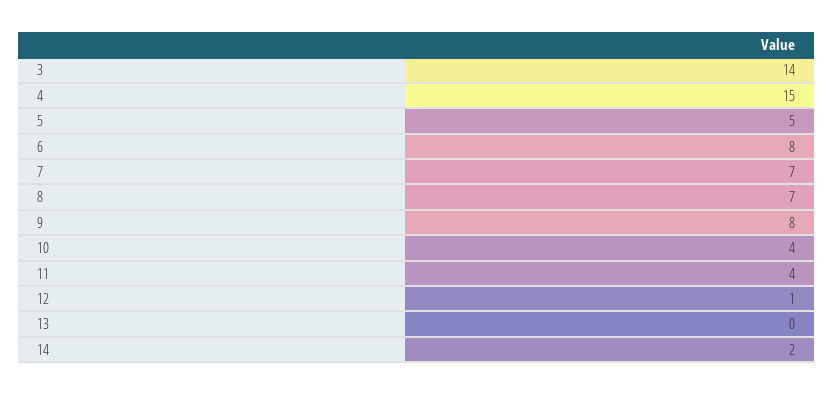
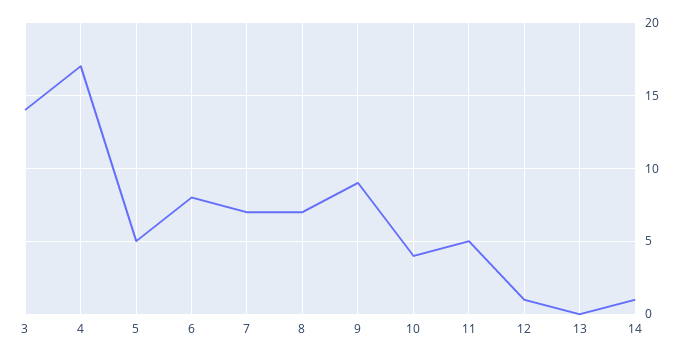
4: 15 -> 17
9: 8 -> 9
11: 4 -> 5
14: 2 -> 1

